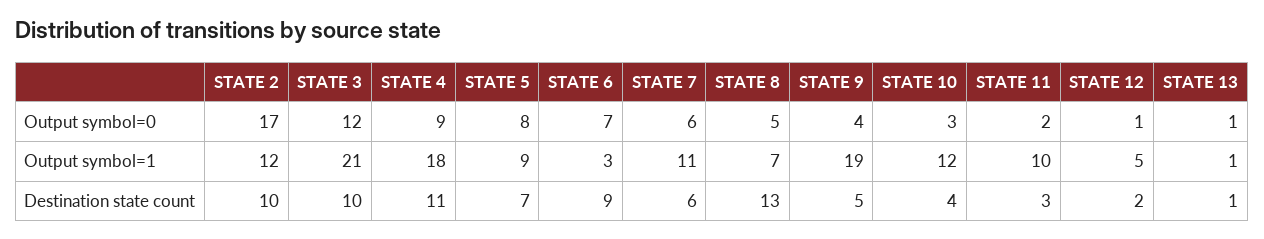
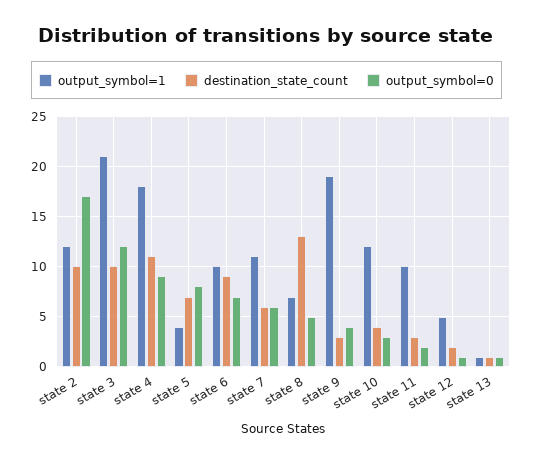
Output symbol=1, STATE 5: 9 -> 4
Output symbol=1, STATE 6: 3 -> 10
Destination state count, STATE 9: 5 -> 3

